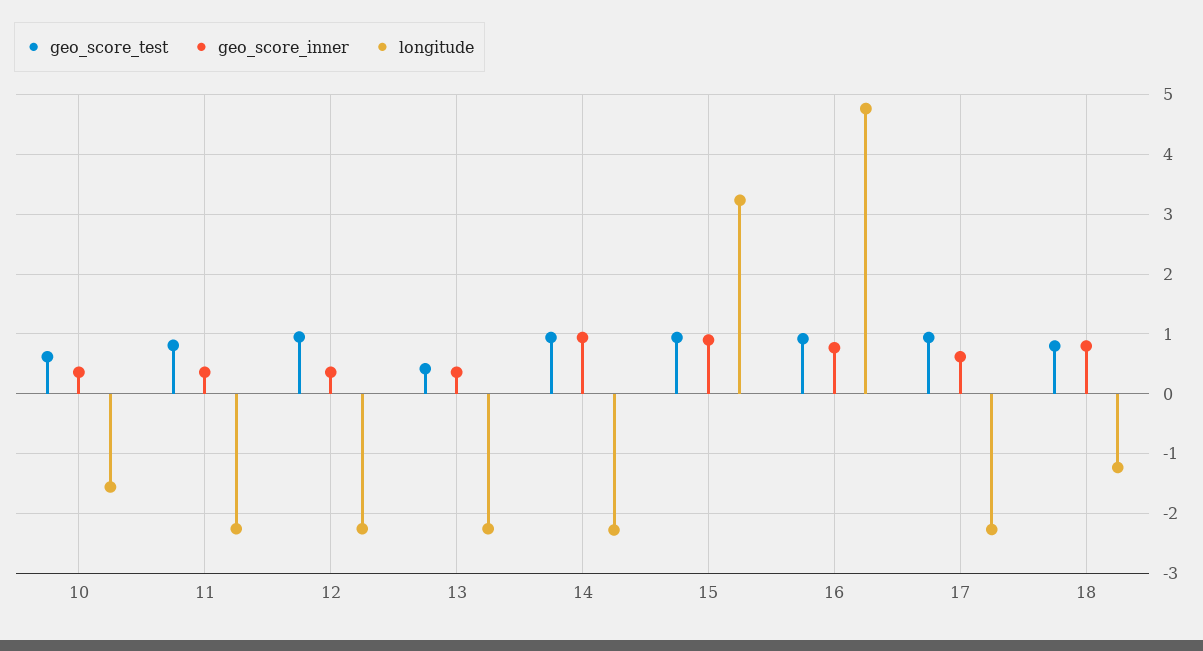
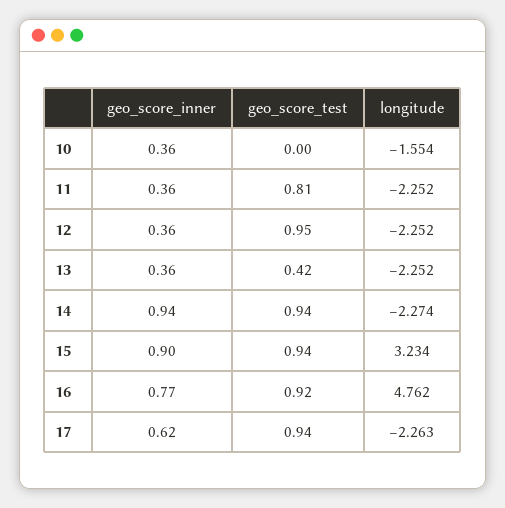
geo_score_test, 10: 0.6 -> 0
geo_score_test, 18: 0.8 -> none
geo_score_inner, 18: 0.8 -> none
longitude, 18: -1.2 -> none

